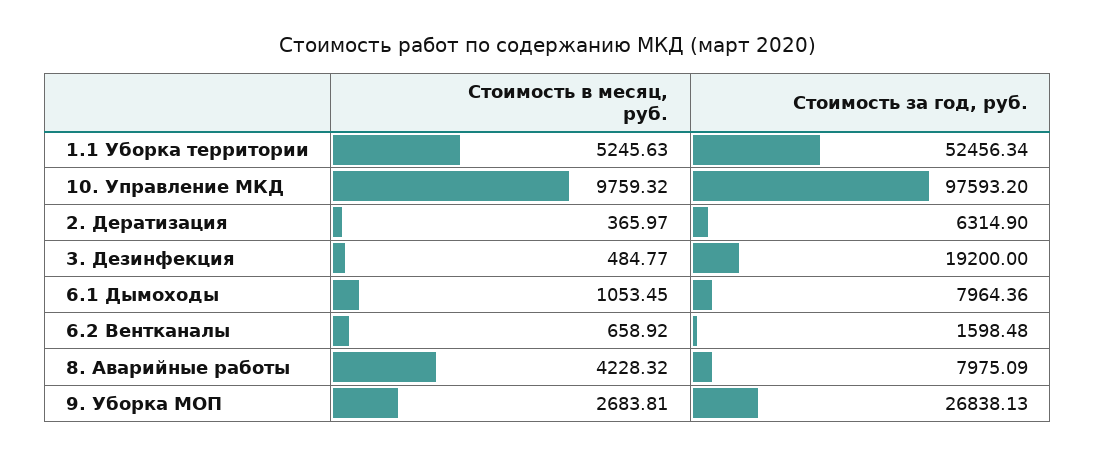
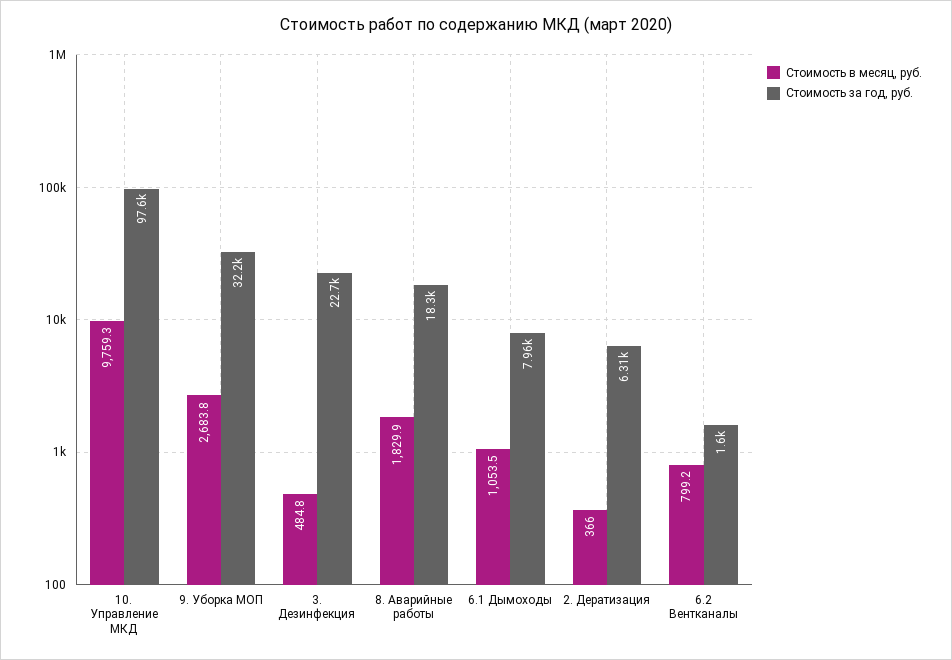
Стоимость в месяц, руб., 1.1 Уборка территории: 5245.63 -> none
Стоимость за год, руб., 1.1 Уборка территории: 52456.34 -> none
Стоимость за год, руб., 3. Дезинфекция: 19200 -> 22700
Стоимость в месяц, руб., 6.2 Вентканалы: 658.92 -> 799.2
Стоимость в месяц, руб., 8. Аварийные работы: 4228.32 -> 1829.9
Стоимость за год, руб., 8. Аварийные работы: 7975.09 -> 18300
Стоимость за год, руб., 9. Уборка МОП: 26838.13 -> 32200

